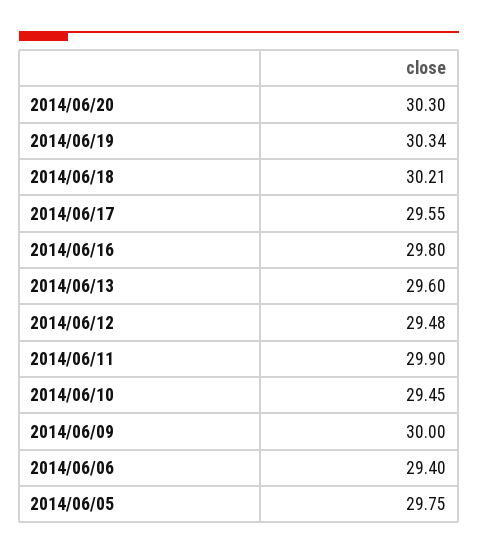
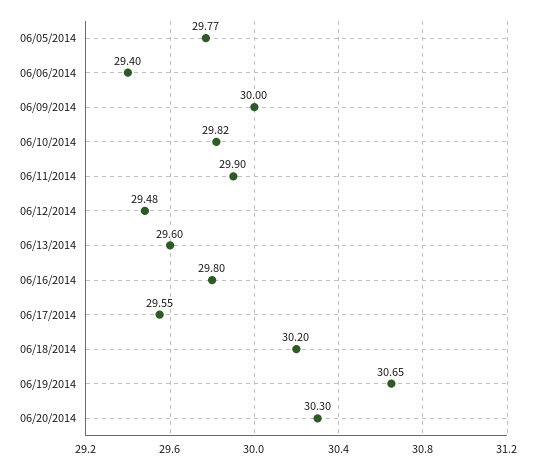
2014/06/19: 30.34 -> 30.65
2014/06/18: 30.21 -> 30.2
2014/06/10: 29.45 -> 29.82
2014/06/05: 29.75 -> 29.77

